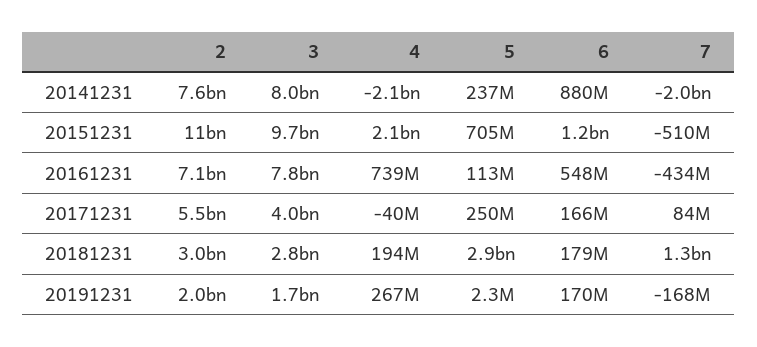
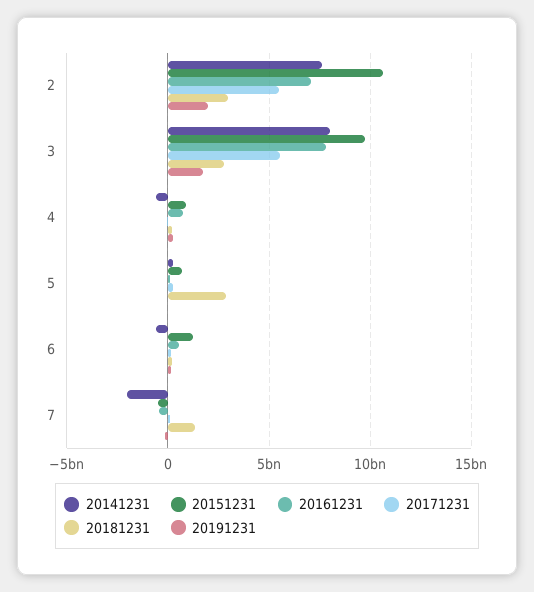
20141231, 4: -2100000000 -> -500000000
20141231, 6: 880000000 -> -500000000
20151231, 4: 2100000000 -> 1000000000
20171231, 3: 4000000000 -> 5500000000

